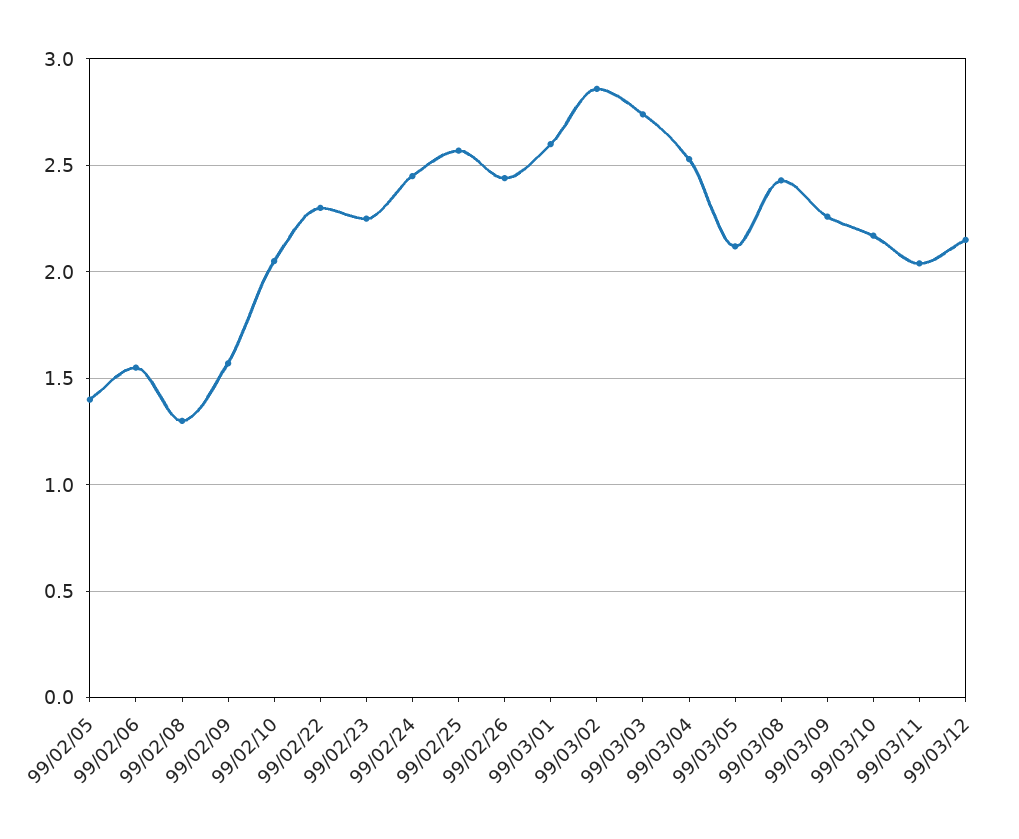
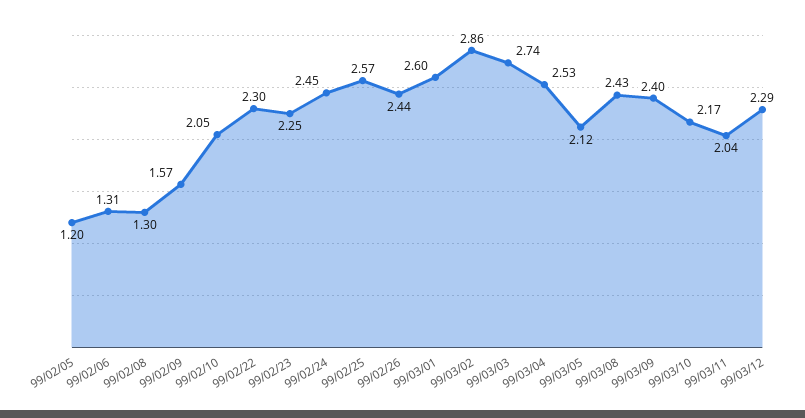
99/02/05: 1.4 -> 1.2
99/02/06: 1.55 -> 1.31
99/03/09: 2.25 -> 2.4
99/03/12: 2.15 -> 2.29

